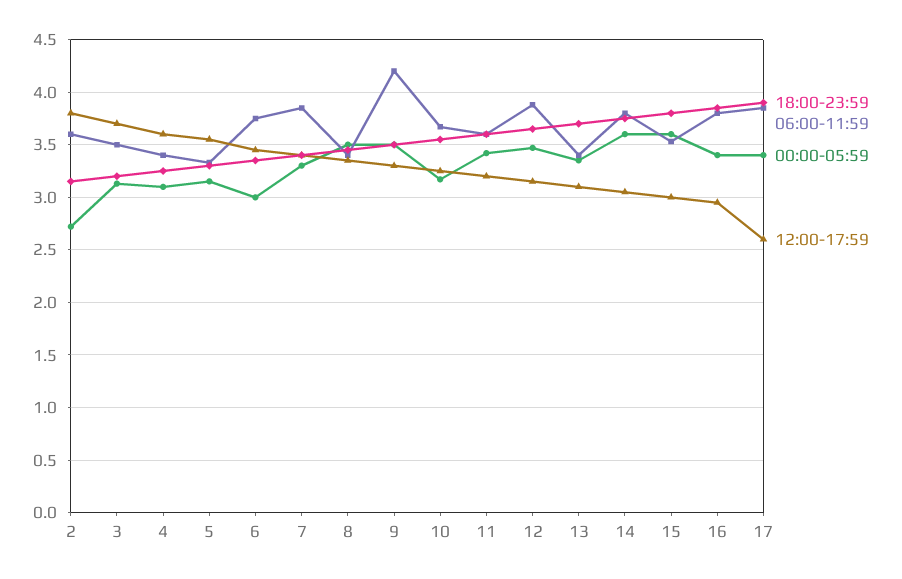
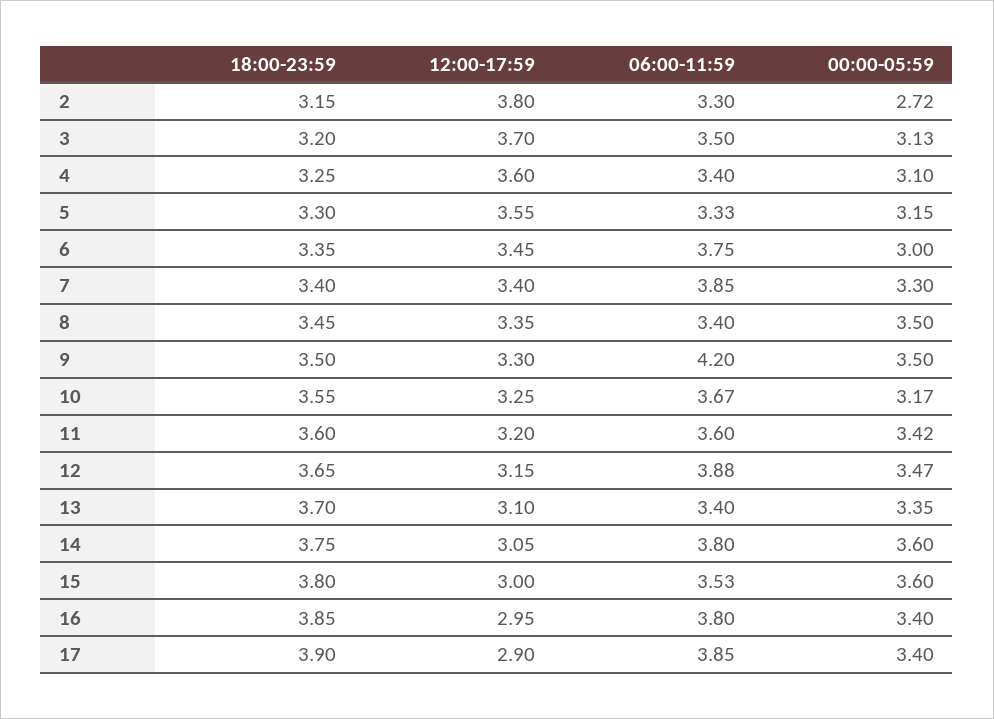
06:00-11:59, 2: 3.6 -> 3.3
12:00-17:59, 17: 2.6 -> 2.9

